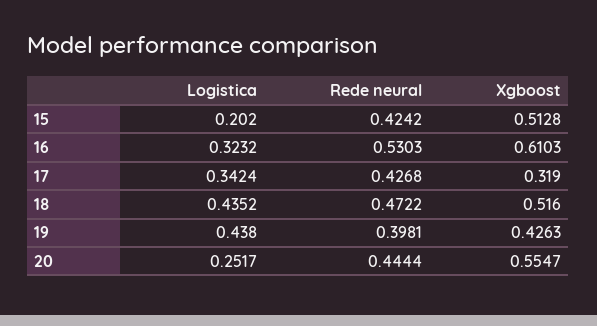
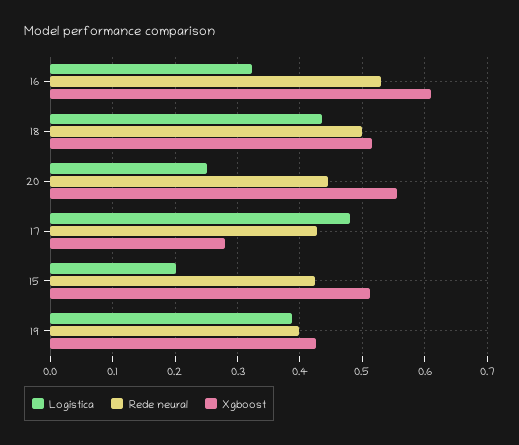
Logistica, 17: 0.3424 -> 0.48
Xgboost, 17: 0.319 -> 0.28
Rede neural, 18: 0.4722 -> 0.5
Logistica, 19: 0.438 -> 0.39

